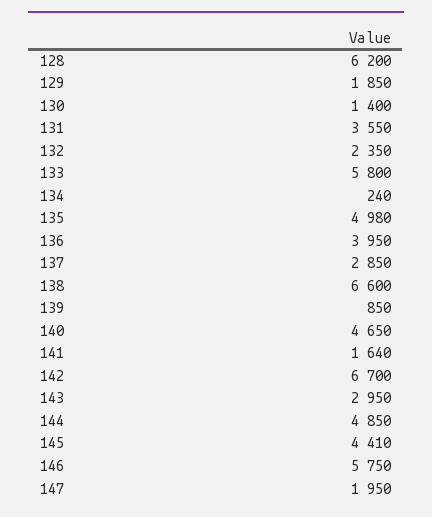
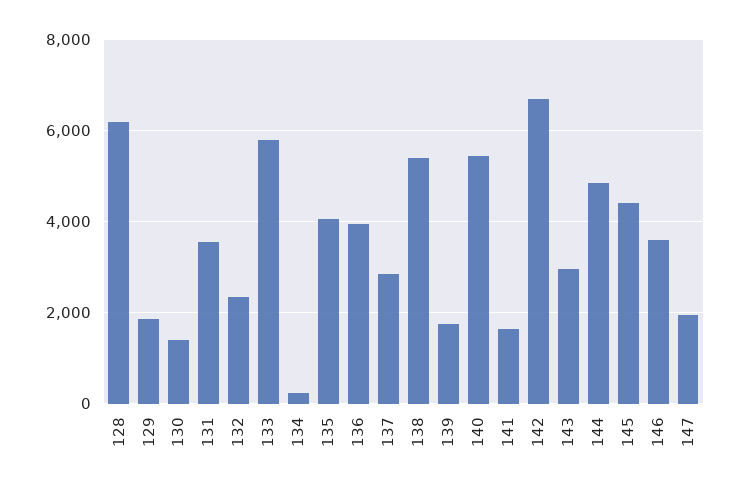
135: 4980 -> 4000
138: 6600 -> 5400
139: 850 -> 1800
140: 4650 -> 5400
146: 5750 -> 3600

